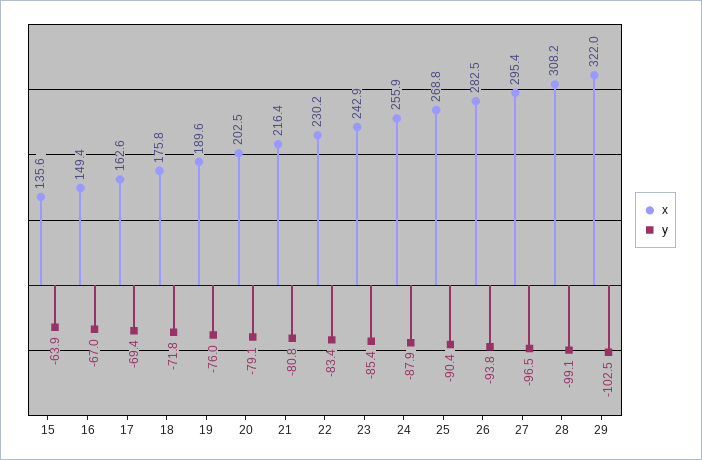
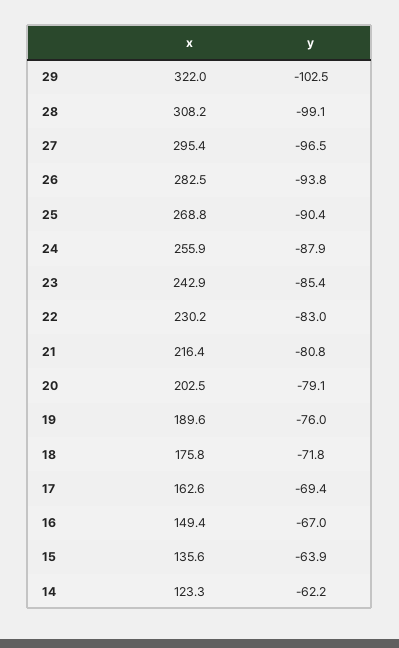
y, 22: -83.4 -> -83
x, 14: none -> 123.3
y, 14: none -> -62.2

